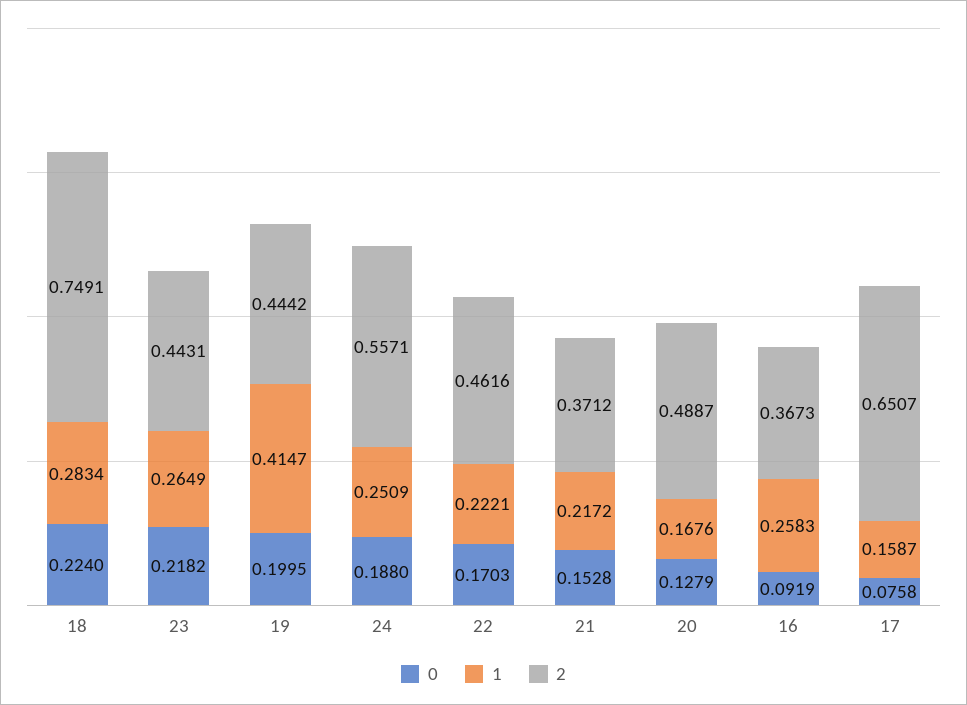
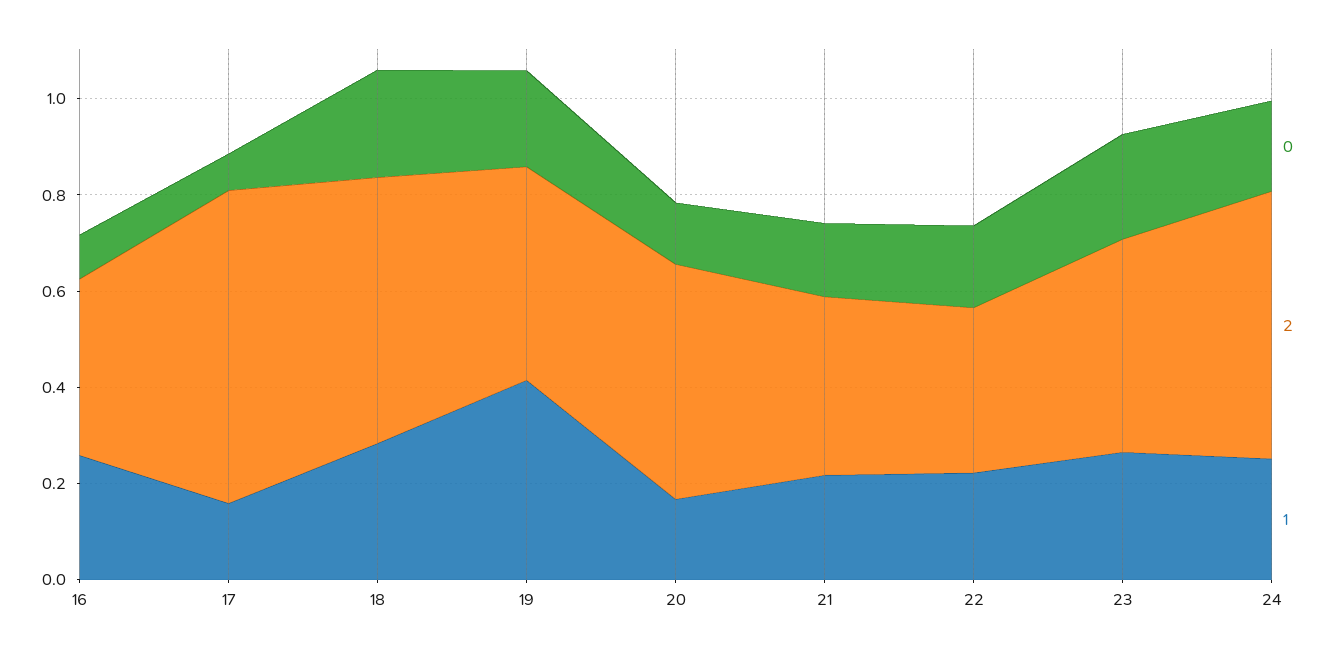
2, 18: 0.7491 -> 0.55
2, 22: 0.4616 -> 0.35

